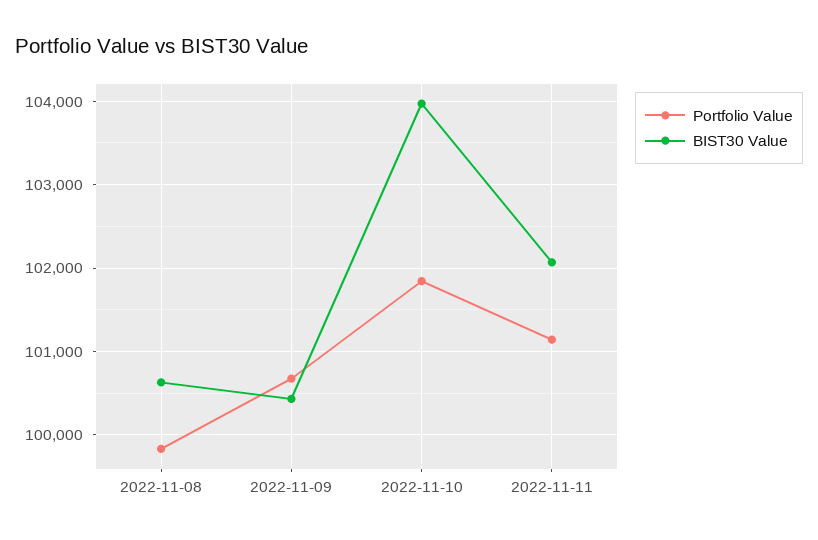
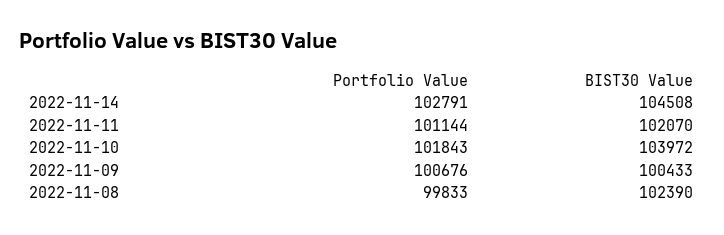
BIST30 Value, 2022-11-08: 100600 -> 102390
Portfolio Value, 2022-11-14: none -> 102791
BIST30 Value, 2022-11-14: none -> 104508

